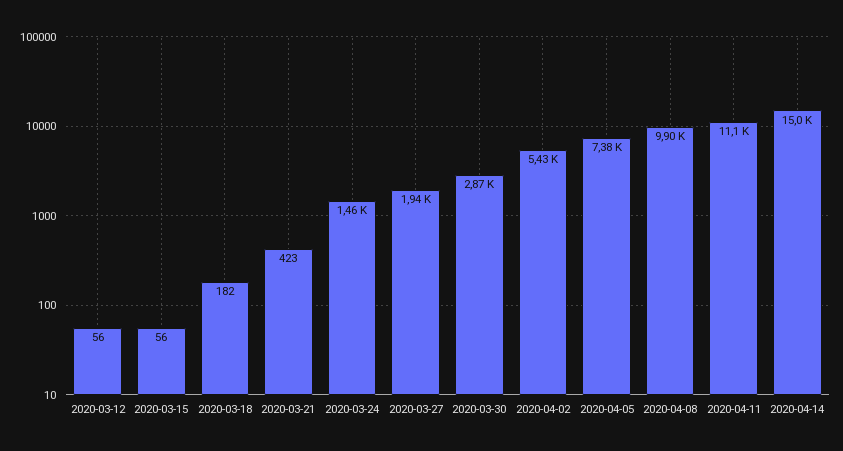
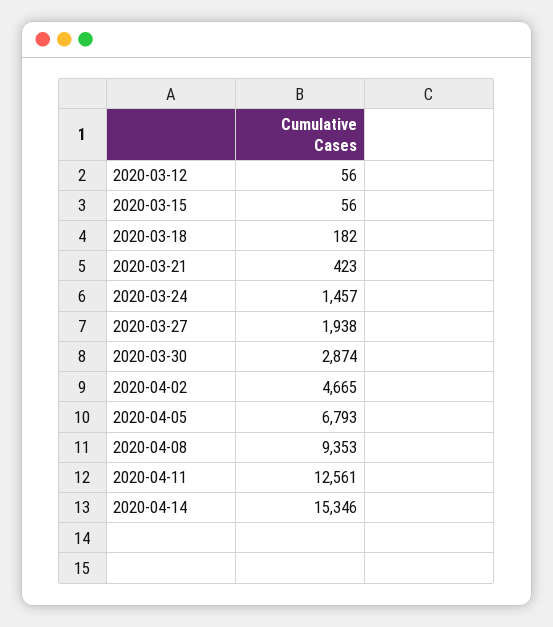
2020-04-02: 5430 -> 4665
2020-04-05: 7380 -> 6793
2020-04-08: 9900 -> 9353
2020-04-11: 11100 -> 12561
2020-04-14: 15000 -> 15346

